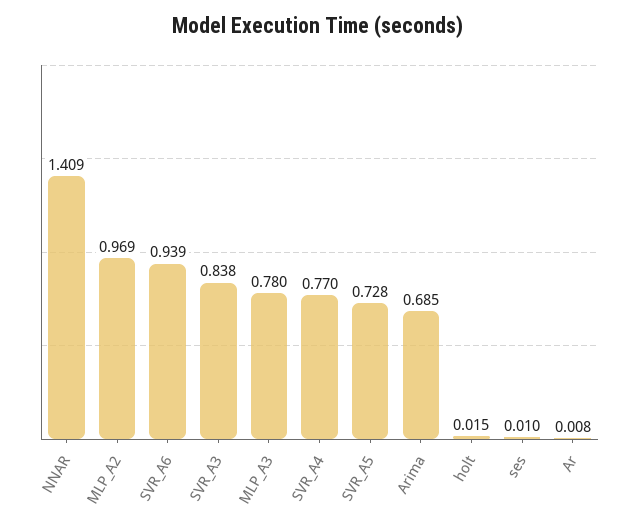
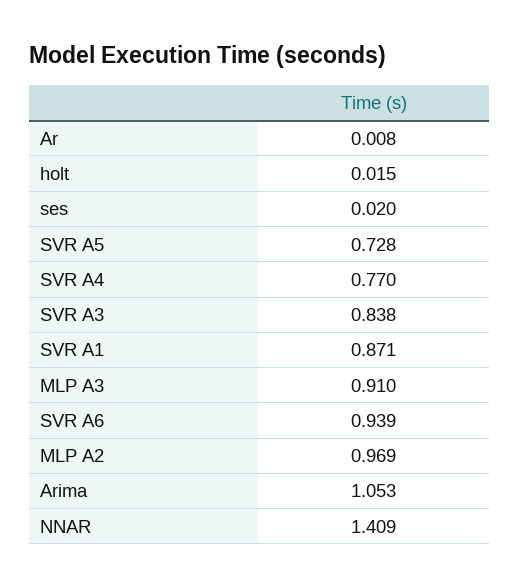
MLP_A3: 0.78 -> 0.91
Arima: 0.685 -> 1.053
ses: 0.01 -> 0.02
SVR A1: none -> 0.871

